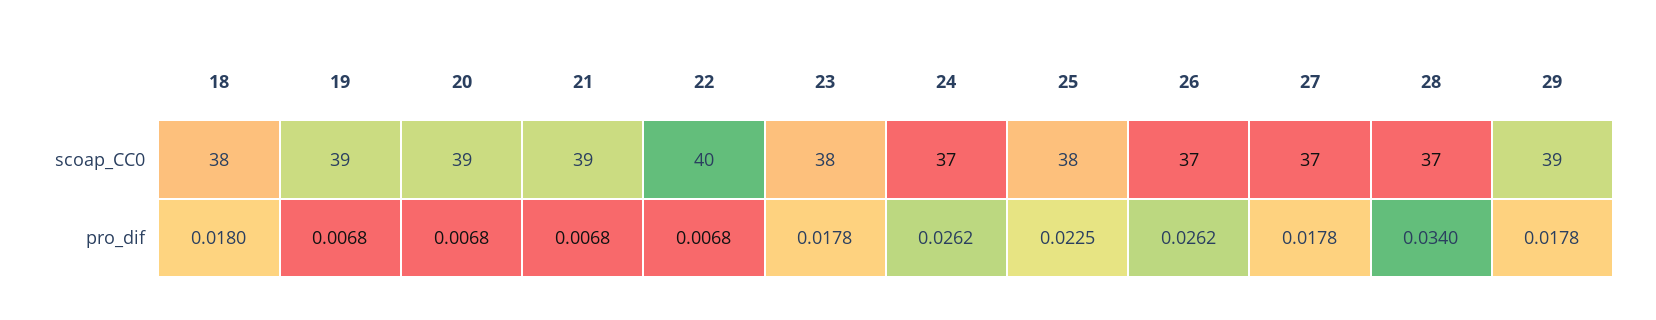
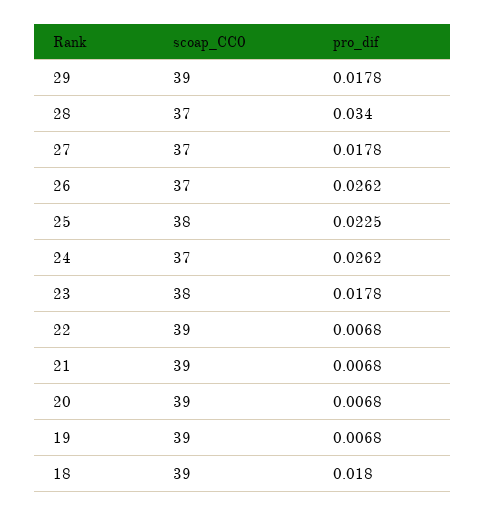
18, scoap_CC0: 38 -> 39
22, scoap_CC0: 40 -> 39

